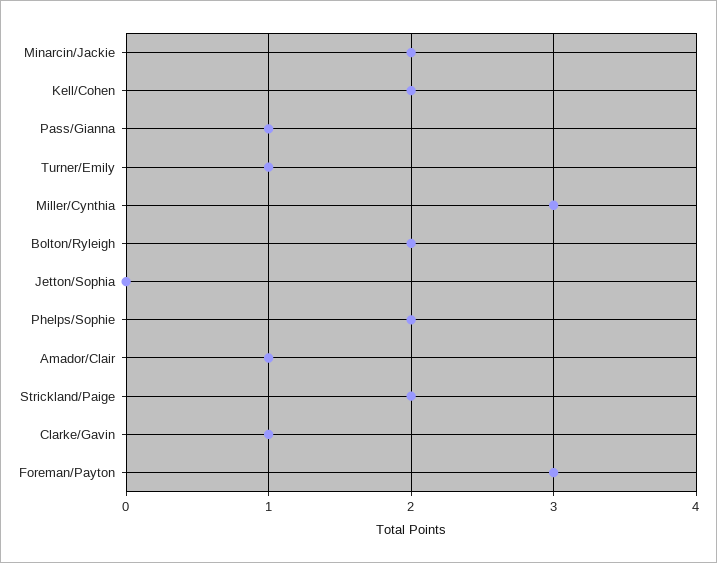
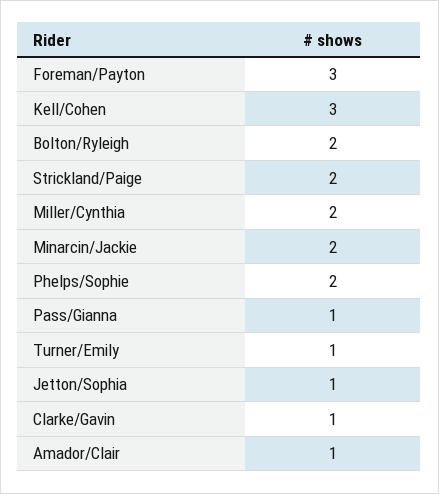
Kell/Cohen: 2 -> 3
Miller/Cynthia: 3 -> 2
Jetton/Sophia: 0 -> 1

